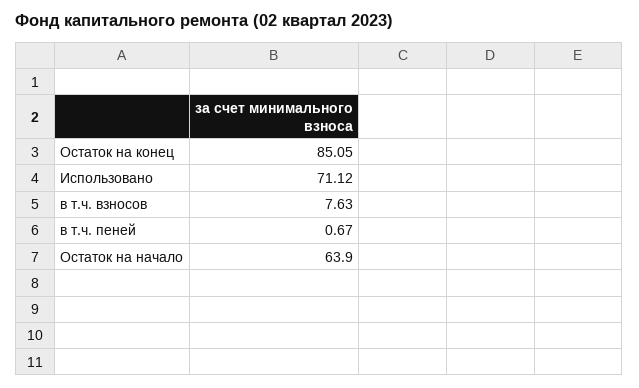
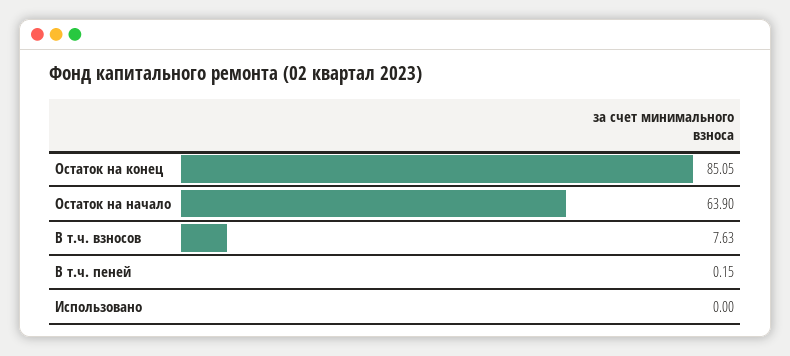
Использовано: 71.12 -> 0
в т.ч. пеней: 0.67 -> 0.15

